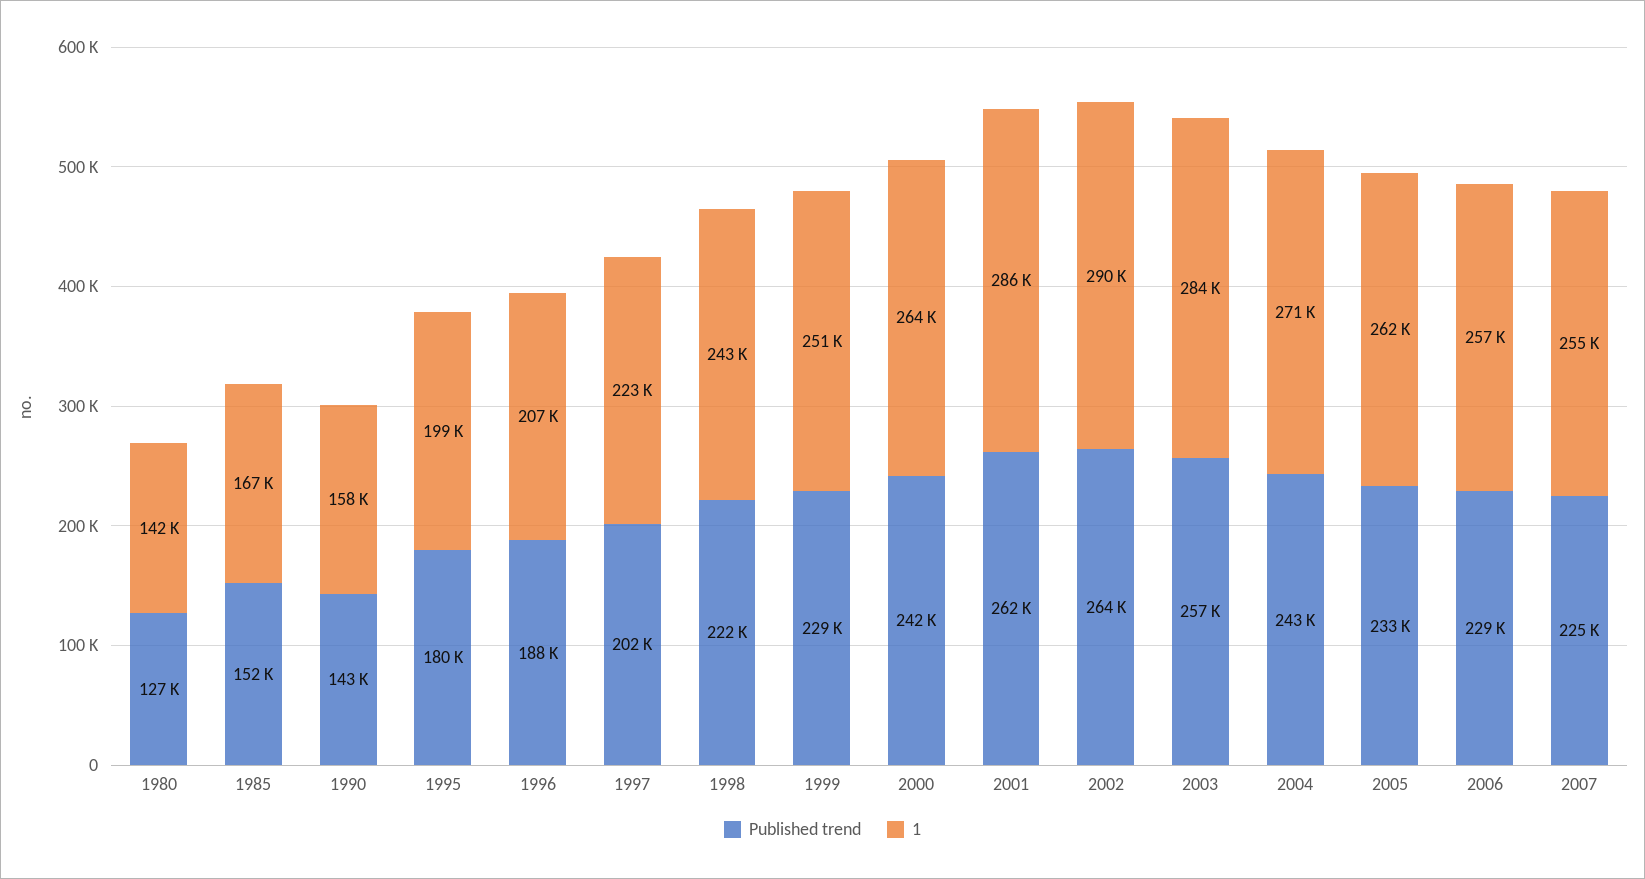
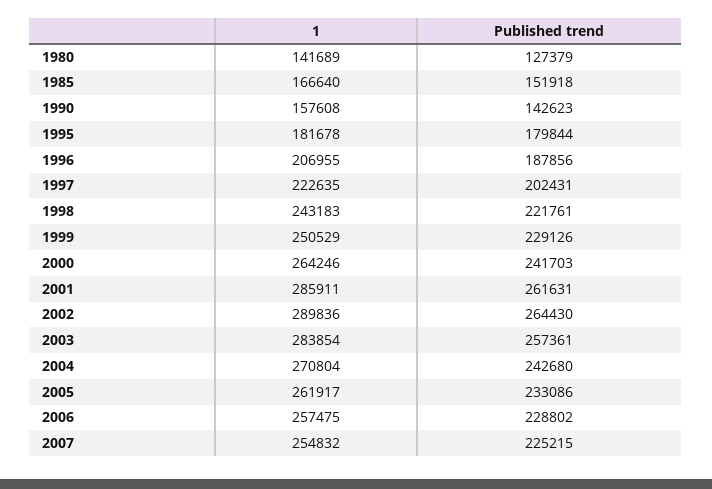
1, 1995: 199000 -> 181678

